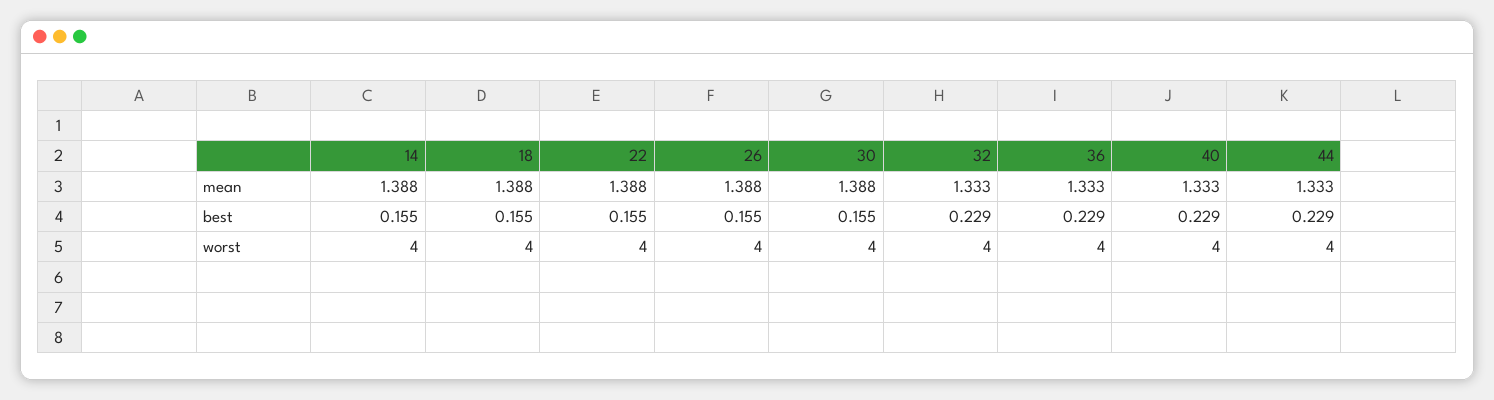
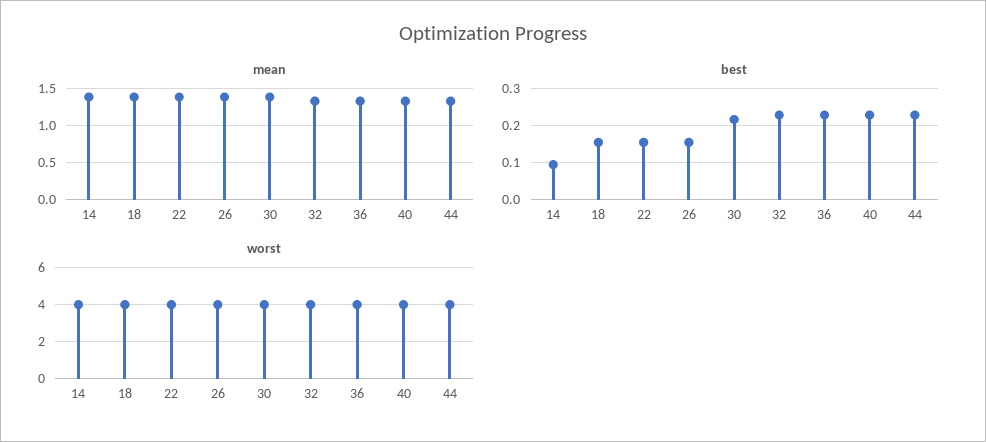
best, 14: 0.155 -> 0.1
best, 30: 0.155 -> 0.22

